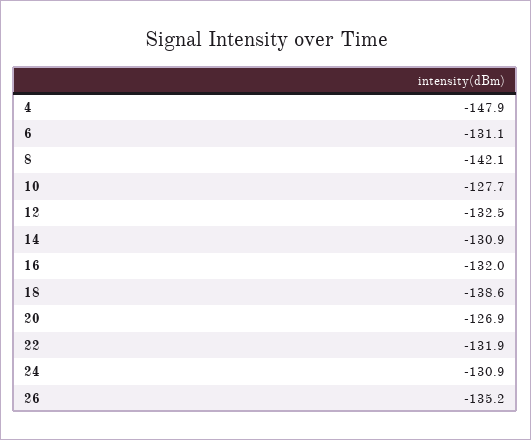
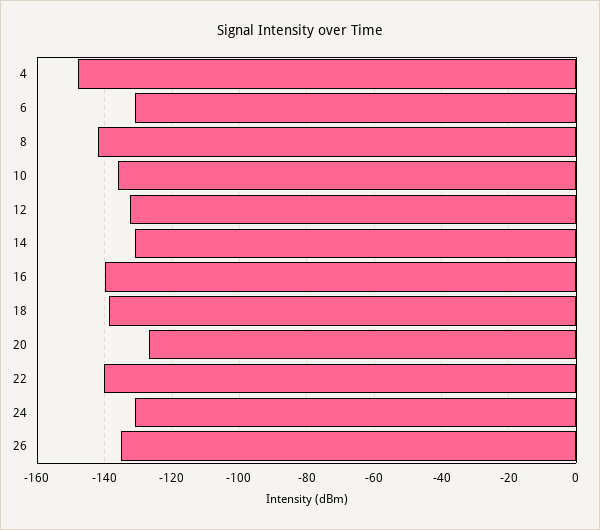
10: -127.7 -> -136
16: -132 -> -140
22: -131.9 -> -140

